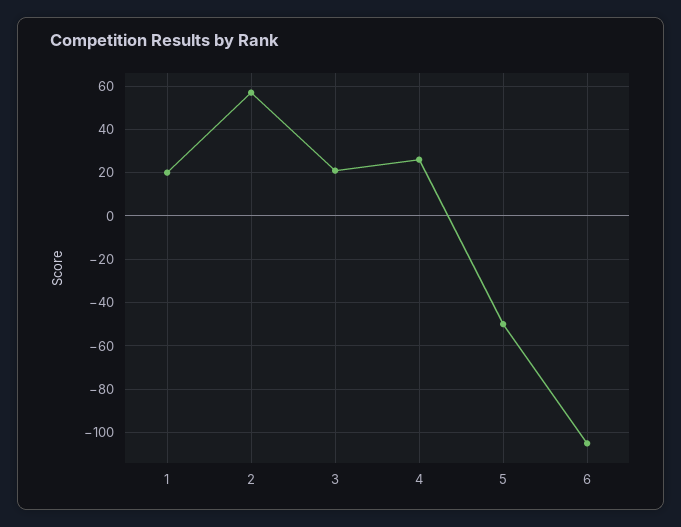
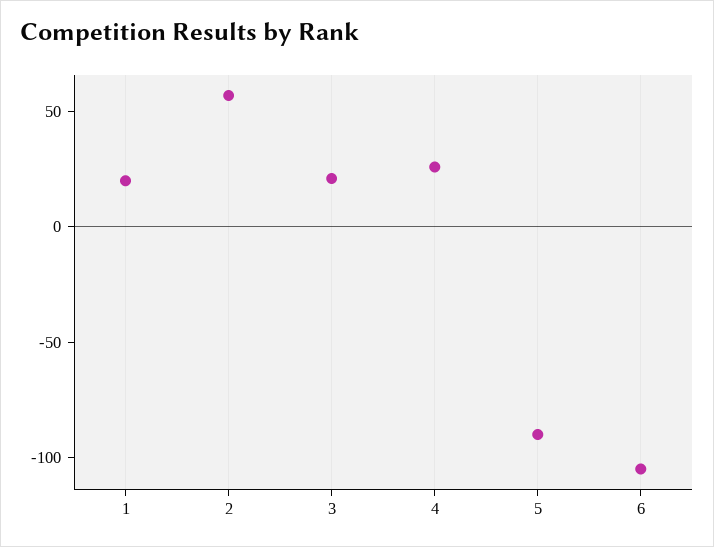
5: -50 -> -90

